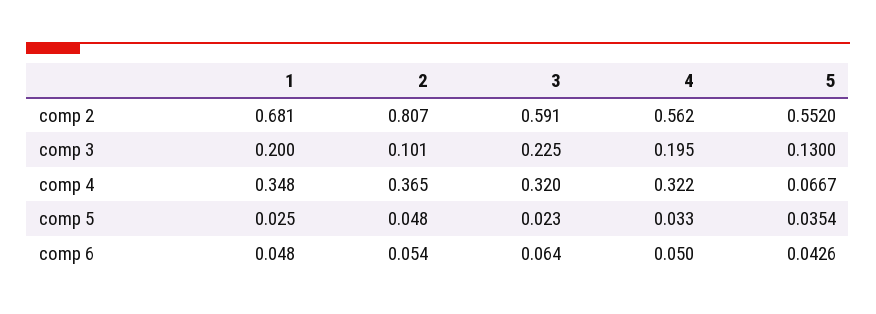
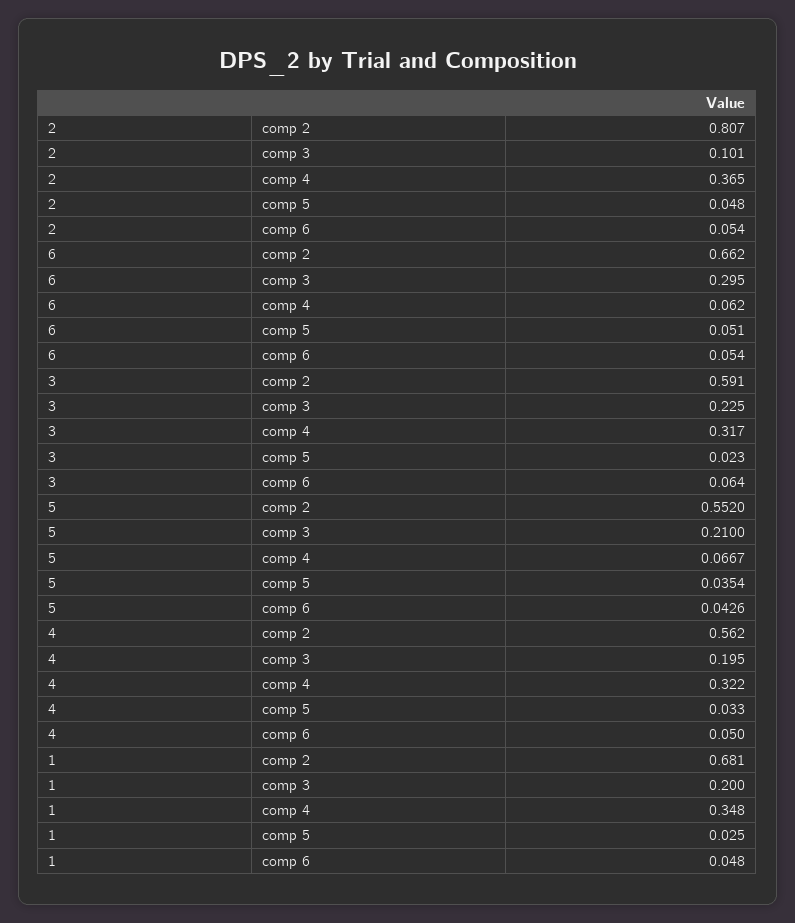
5, comp 3: 0.13 -> 0.21
3, comp 4: 0.32 -> 0.317
6, comp 2: none -> 0.662
6, comp 3: none -> 0.295
6, comp 4: none -> 0.062
6, comp 5: none -> 0.051
6, comp 6: none -> 0.054

